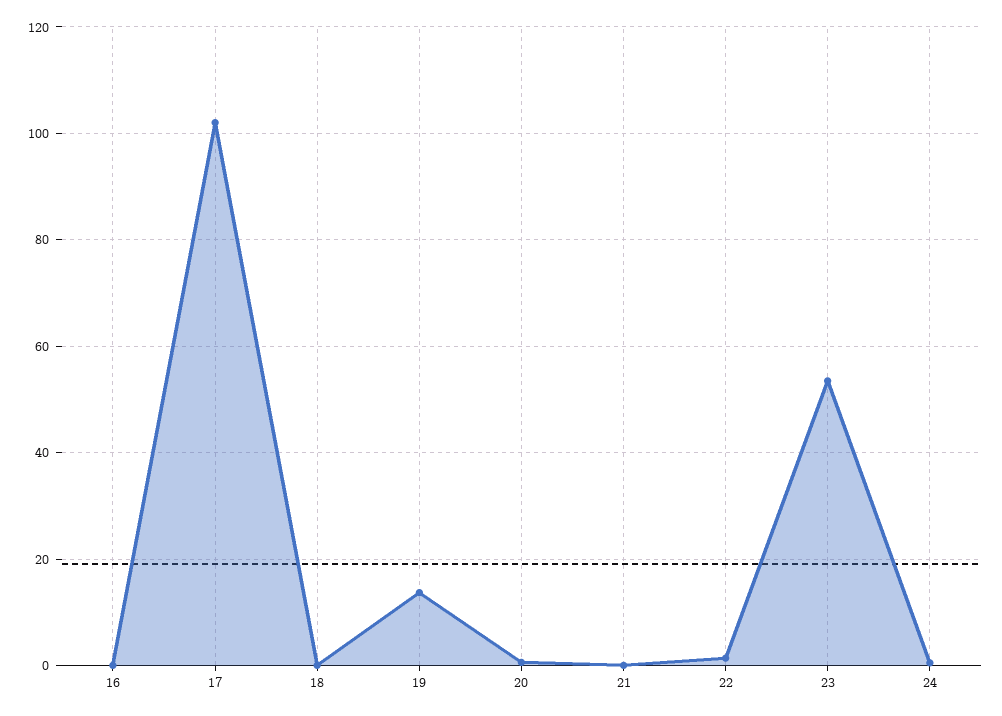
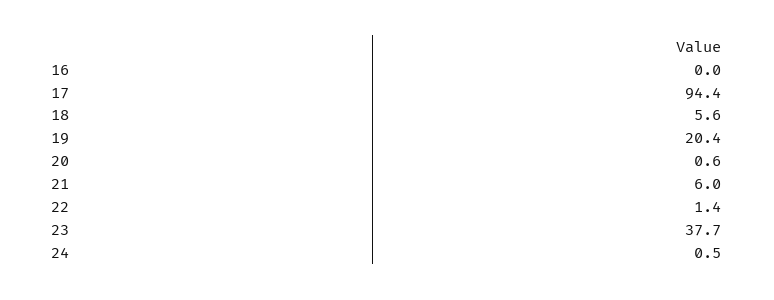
17: 102 -> 94.4
18: 0 -> 5.6
19: 14 -> 20.4
21: 0 -> 6
23: 54 -> 37.7

